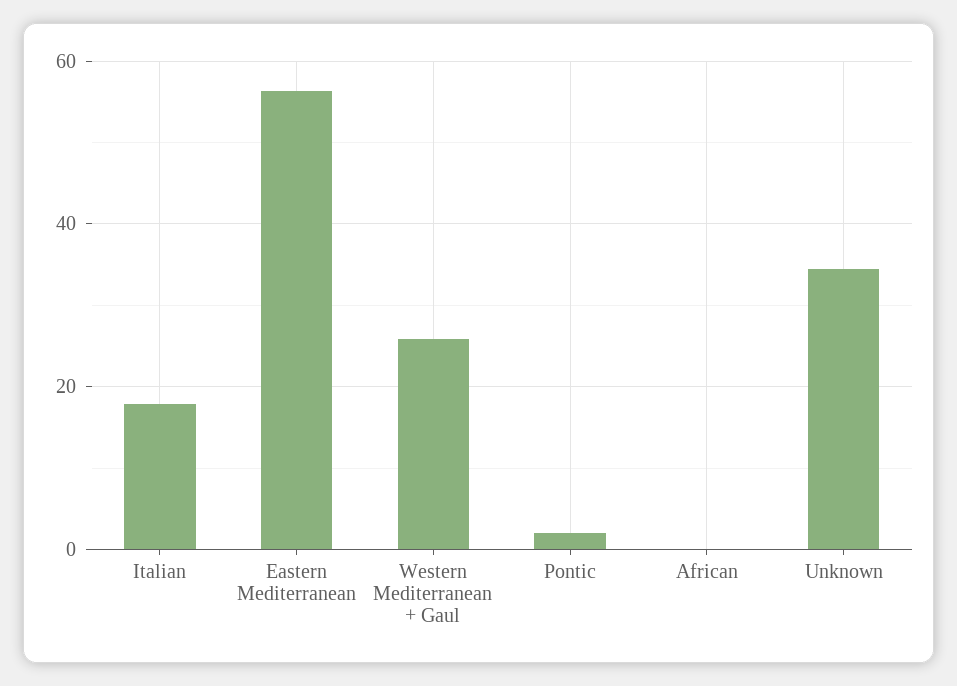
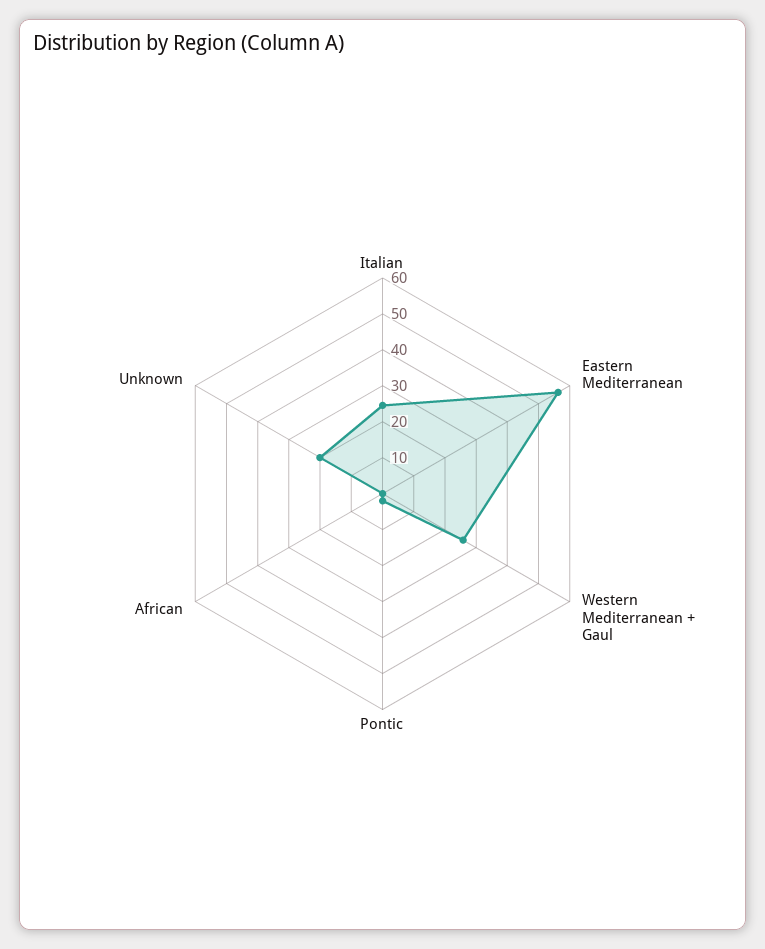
Italian: 18 -> 25
Unknown: 34 -> 20

